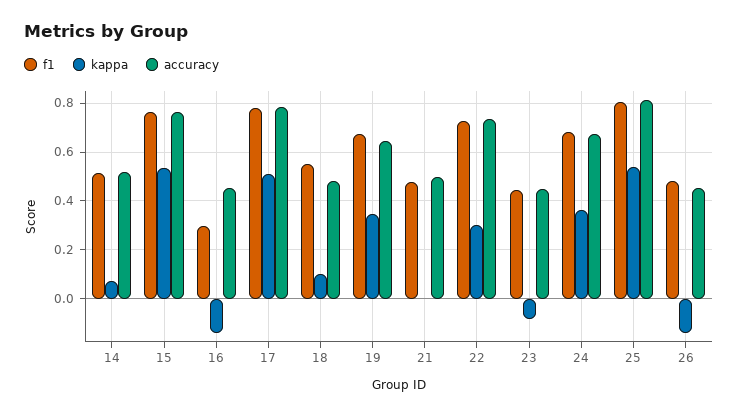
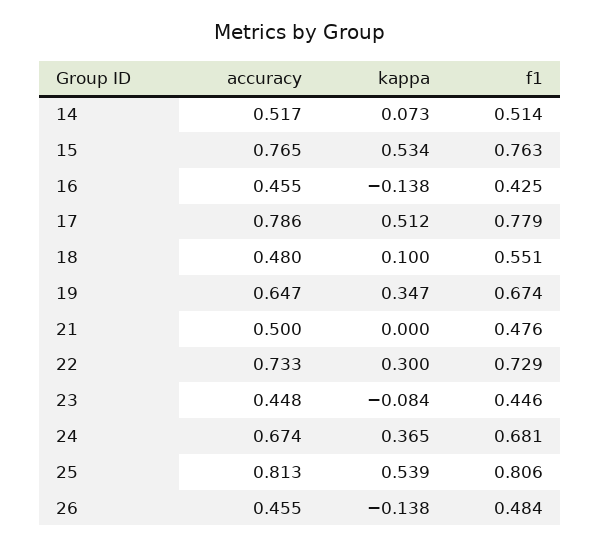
f1, 16: 0.3 -> 0.425

